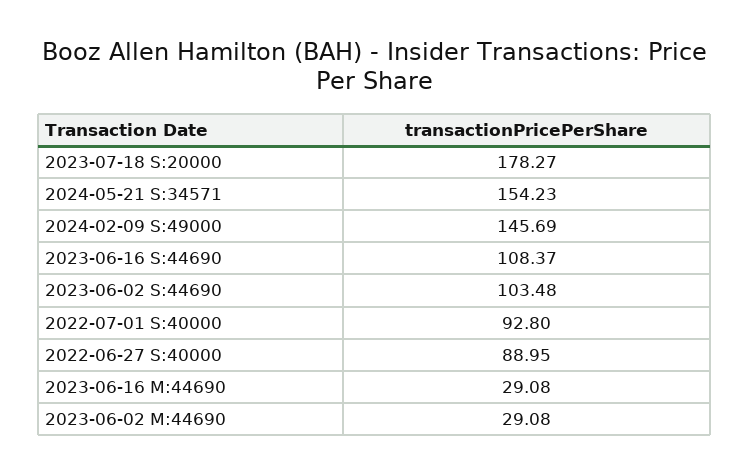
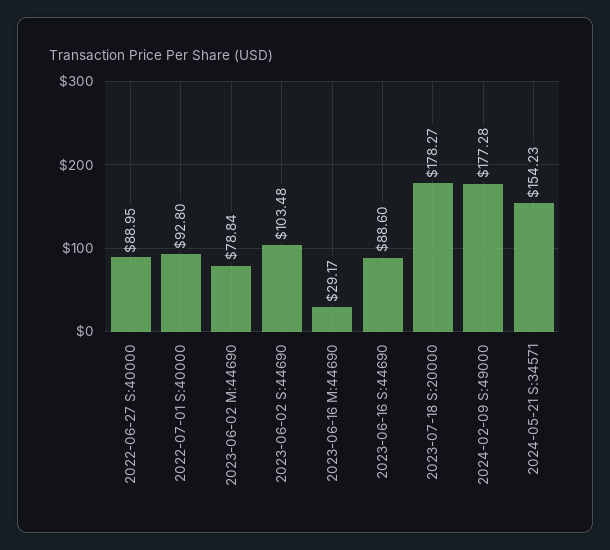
2024-02-09 S:49000: 145.69 -> 177.28
2023-06-16 S:44690: 108.37 -> 88.6
2023-06-16 M:44690: 29.08 -> 29.17
2023-06-02 M:44690: 29.08 -> 78.84

